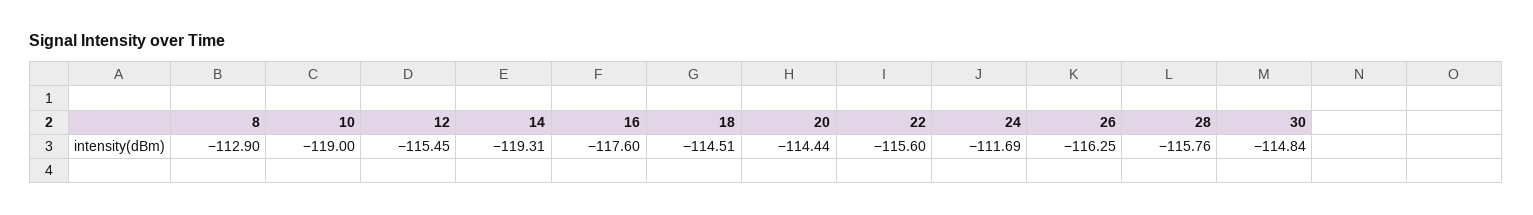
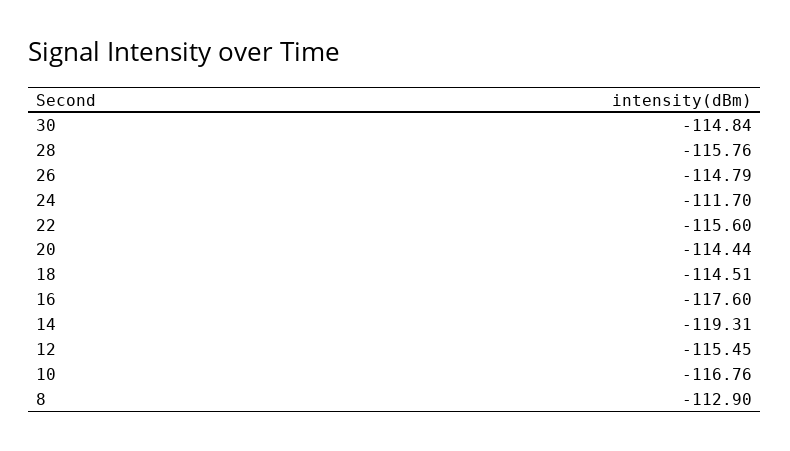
10: -119 -> -116.76
24: -111.69 -> -111.7
26: -116.25 -> -114.79

